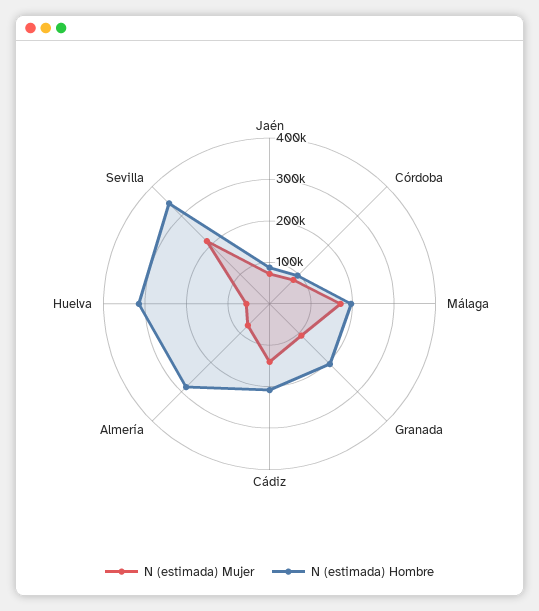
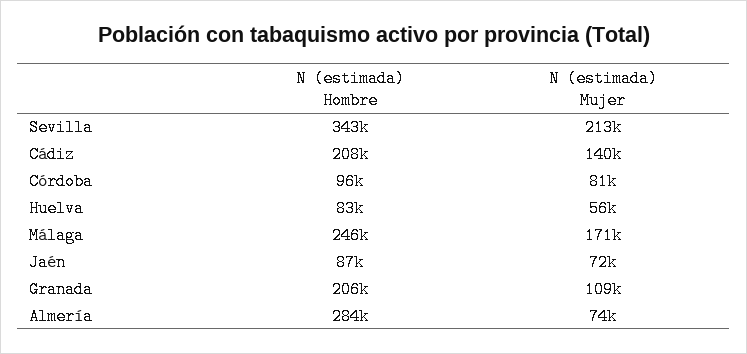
N (estimada) Hombre, Málaga: 200000 -> 246000
N (estimada) Hombre, Huelva: 320000 -> 83000

